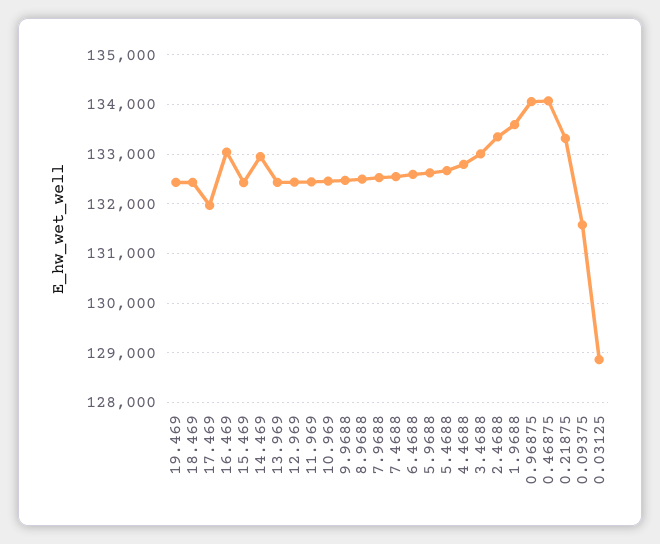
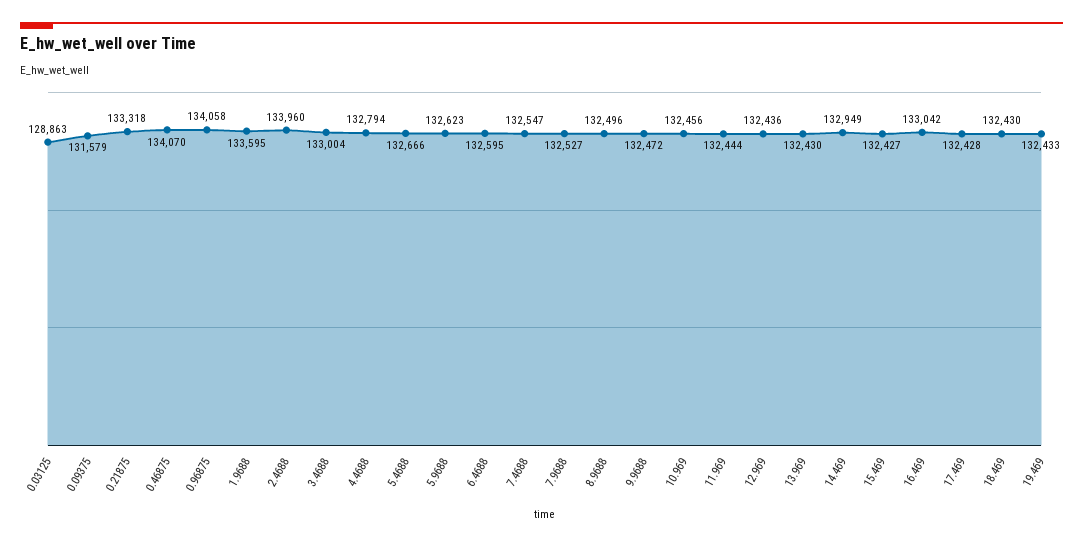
17.469: 132000 -> 132428
2.4688: 133400 -> 133960

